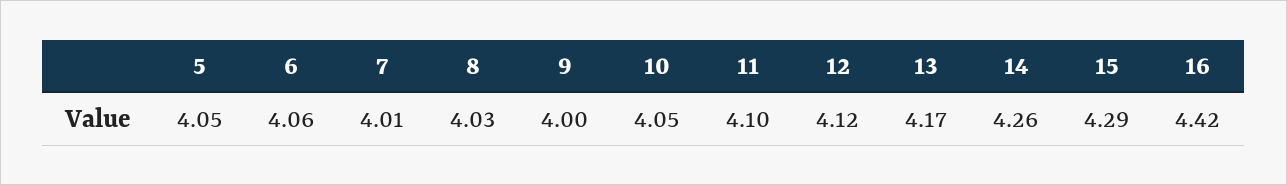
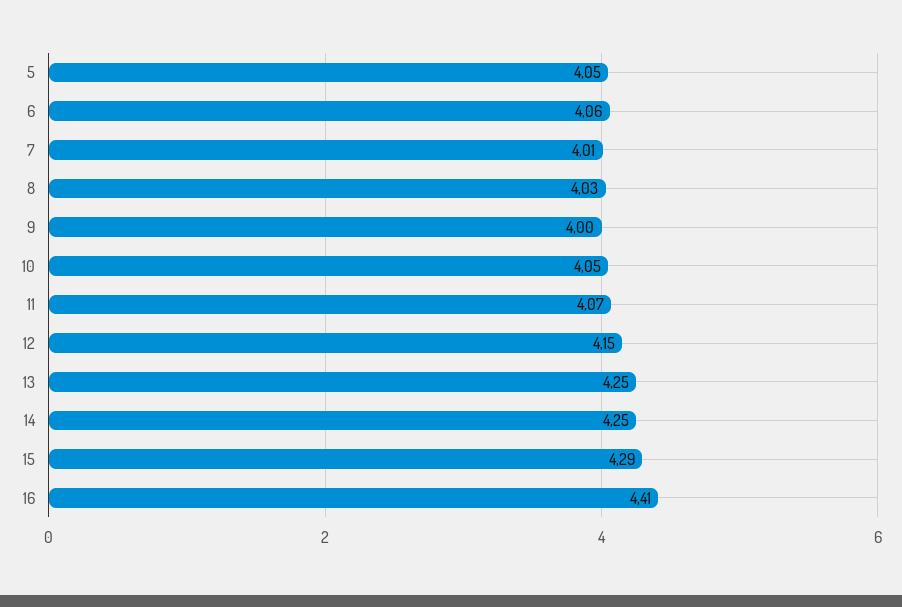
11: 4.1 -> 4.07
12: 4.12 -> 4.15
13: 4.17 -> 4.25
14: 4.26 -> 4.25
16: 4.42 -> 4.41

